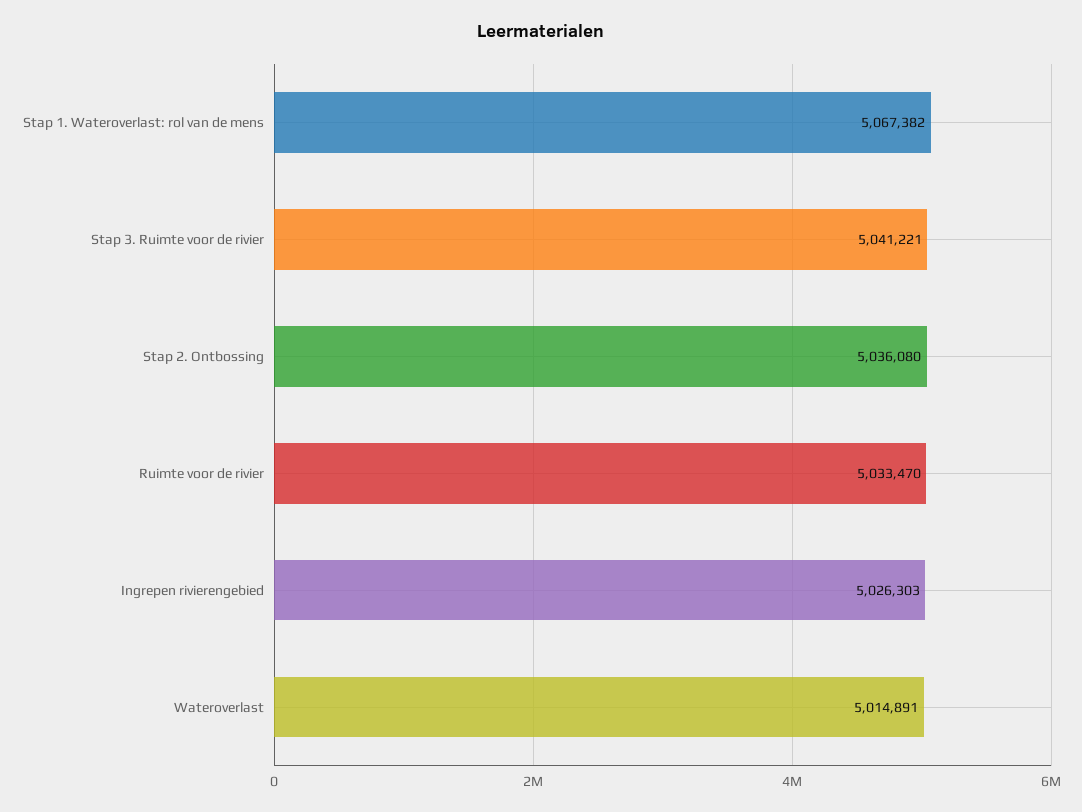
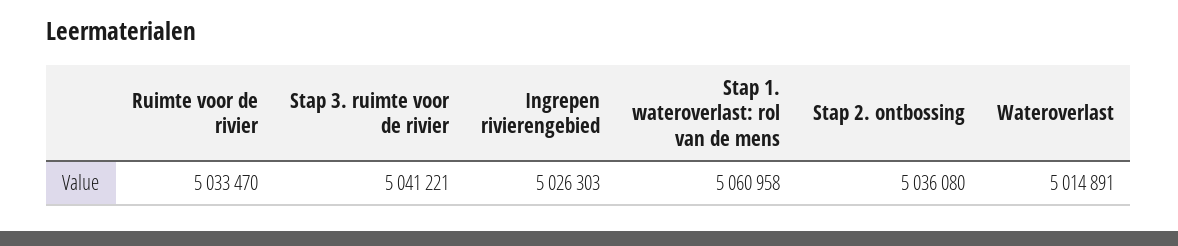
Stap 1. Wateroverlast: rol van de mens: 5067382 -> 5060958

